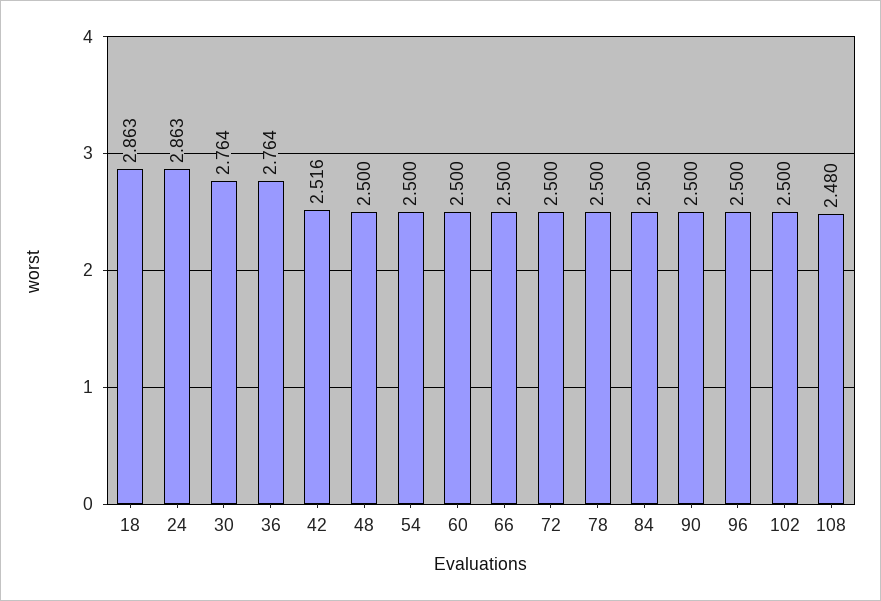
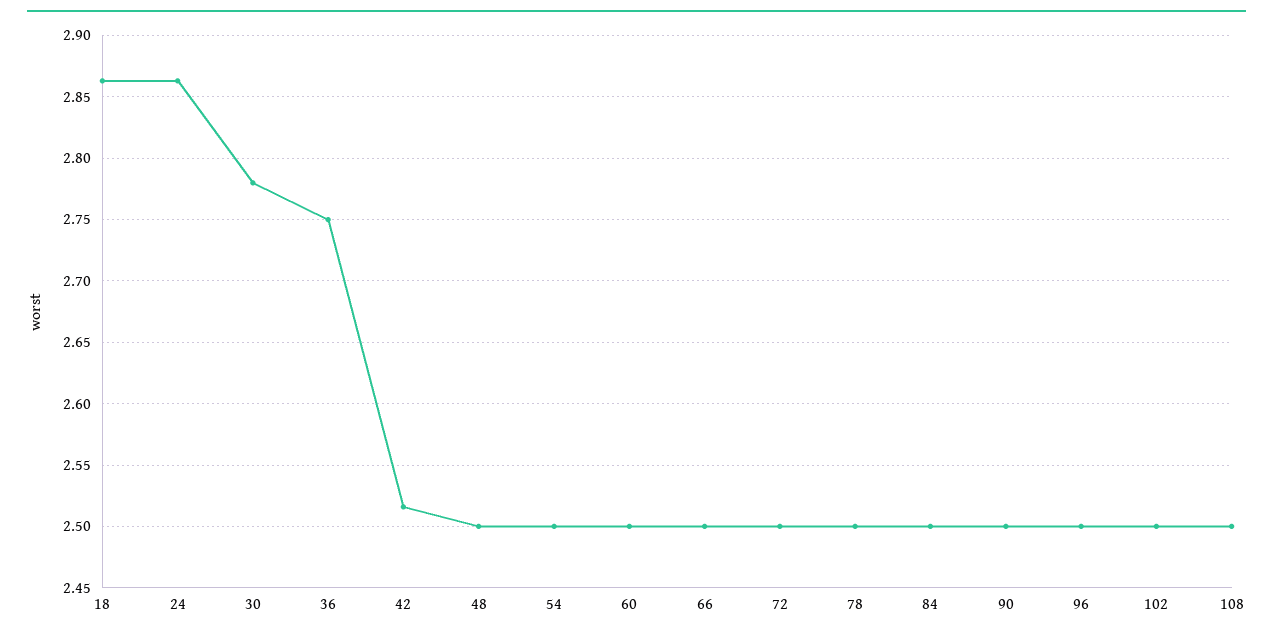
30: 2.764 -> 2.78
36: 2.764 -> 2.75
108: 2.48 -> 2.5

